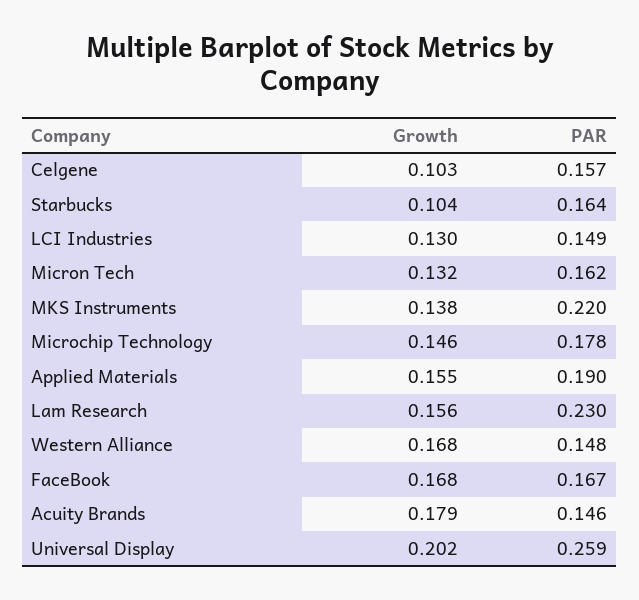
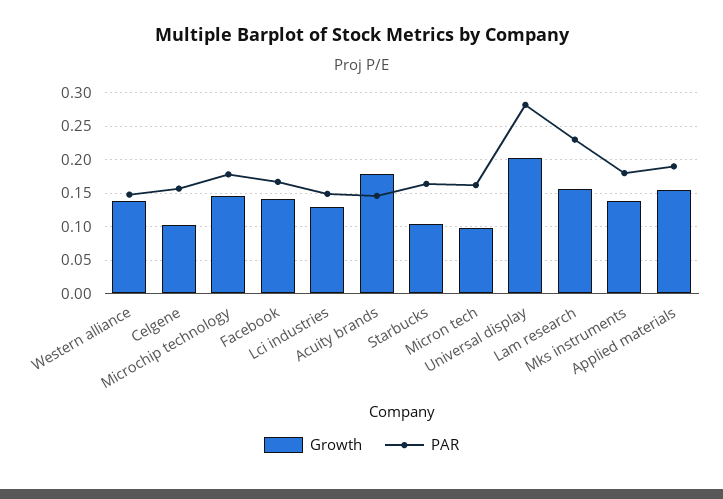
Growth, Micron Tech: 0.132 -> 0.1
PAR, MKS Instruments: 0.22 -> 0.18
Growth, Western Alliance: 0.168 -> 0.14
Growth, FaceBook: 0.168 -> 0.14
PAR, Universal Display: 0.259 -> 0.28

